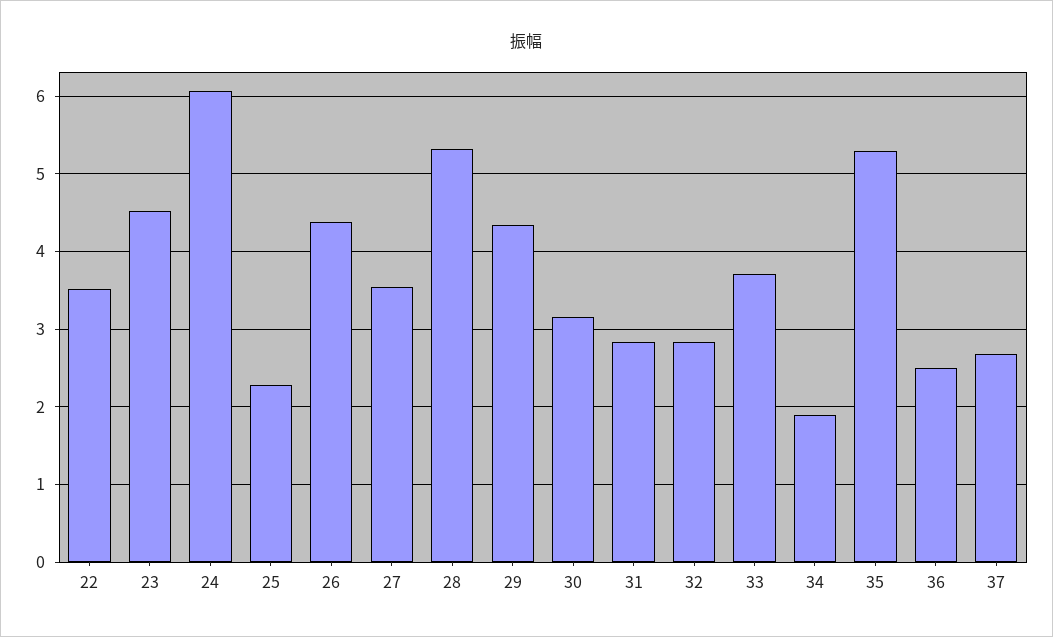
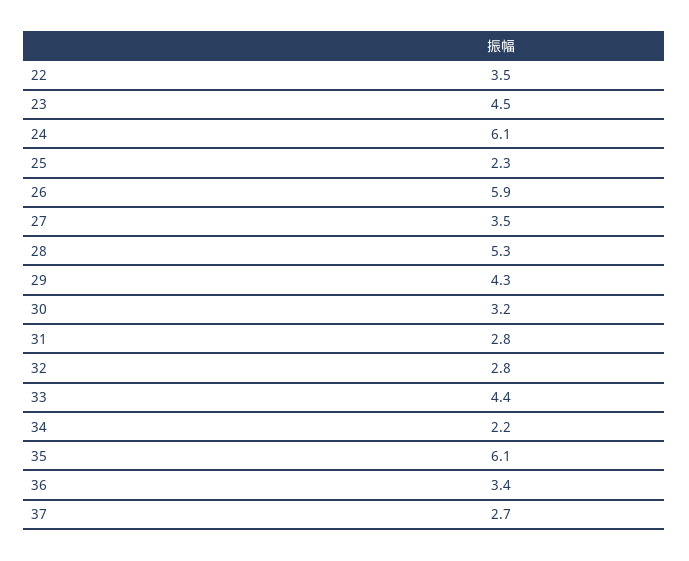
26: 4.4 -> 5.9
33: 3.7 -> 4.4
34: 1.9 -> 2.2
35: 5.3 -> 6.1
36: 2.5 -> 3.4

